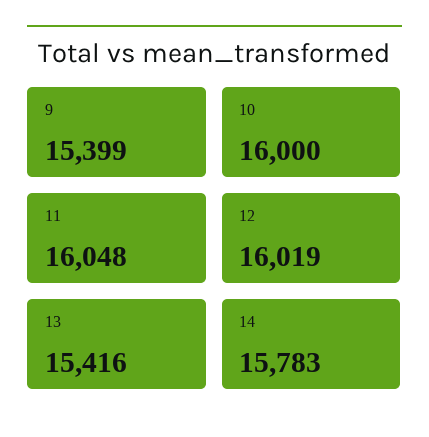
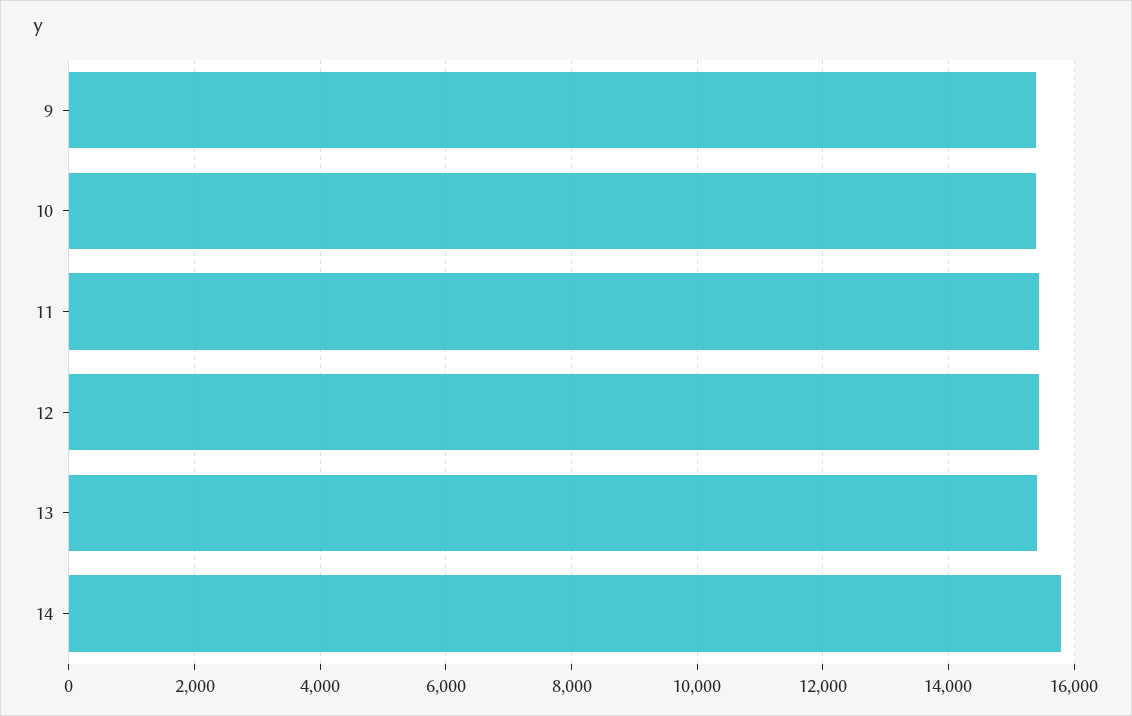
10: 16000 -> 15400
11: 16048 -> 15400
12: 16019 -> 15400

